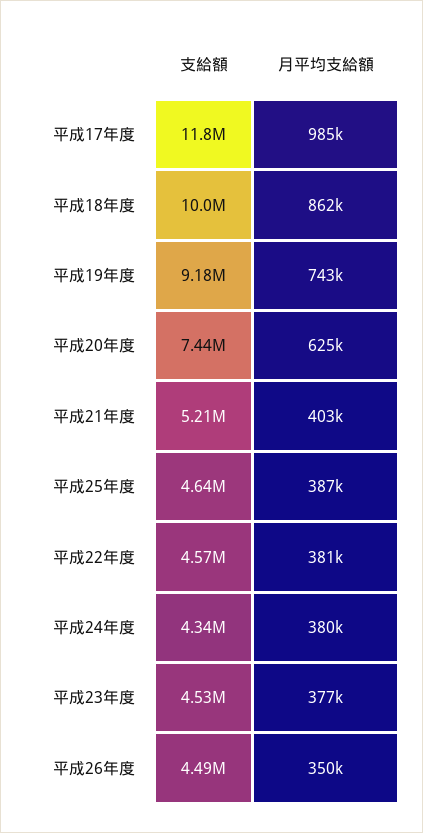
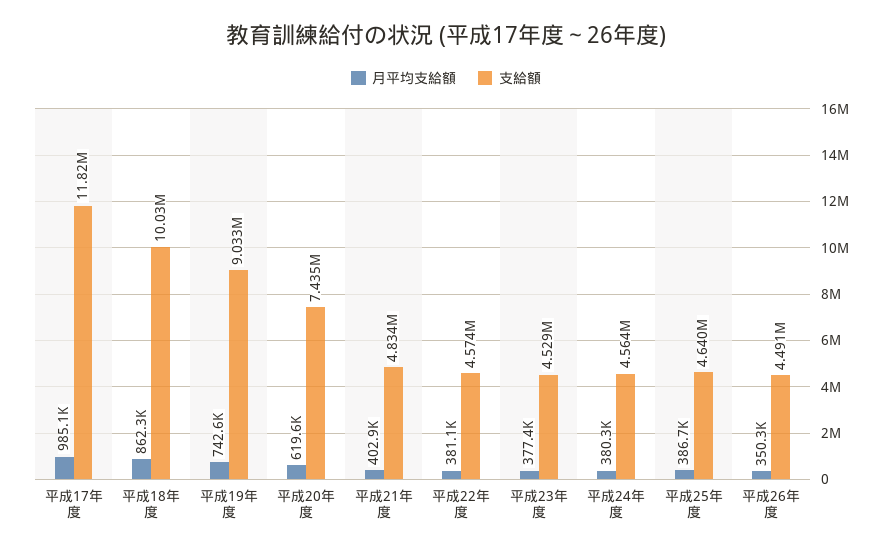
支給額, 平成19年度: 9180000 -> 9033000
月平均支給額, 平成20年度: 625000 -> 619600
支給額, 平成21年度: 5210000 -> 4834000
支給額, 平成24年度: 4340000 -> 4564000

